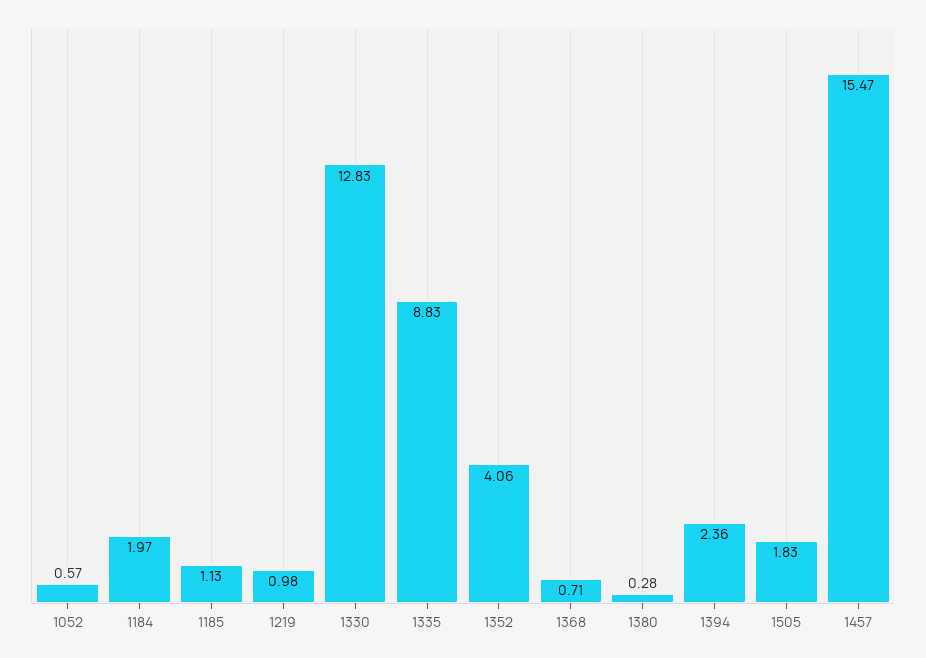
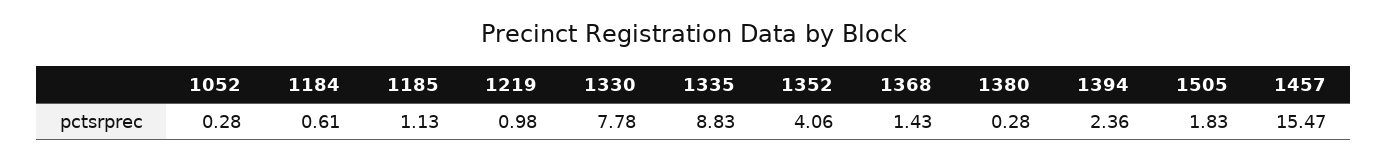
1052: 0.57 -> 0.28
1184: 1.97 -> 0.61
1330: 12.83 -> 7.78
1368: 0.71 -> 1.43

